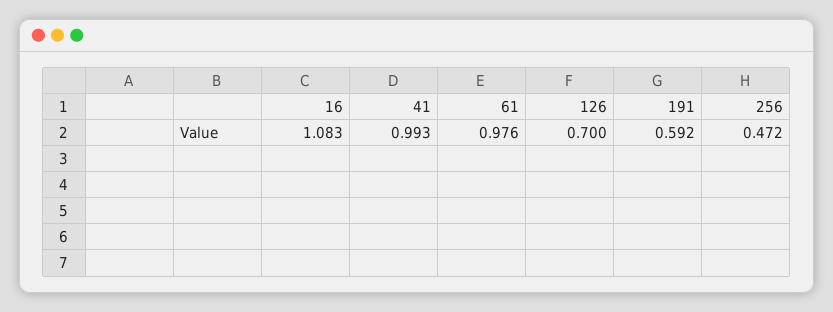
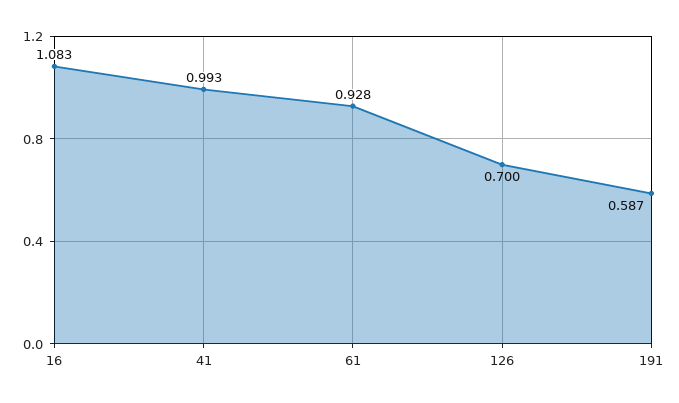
61: 0.976 -> 0.928
191: 0.592 -> 0.587
256: 0.472 -> none

